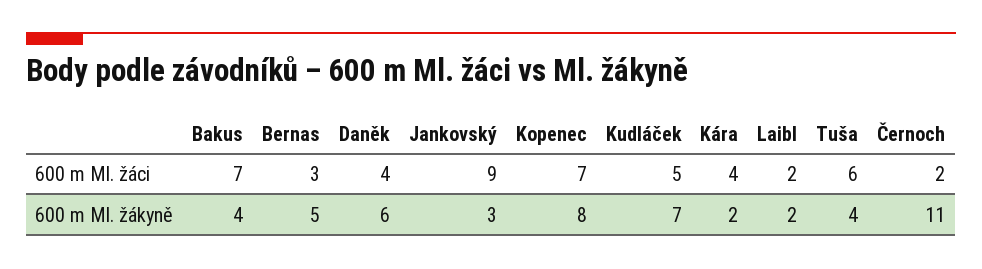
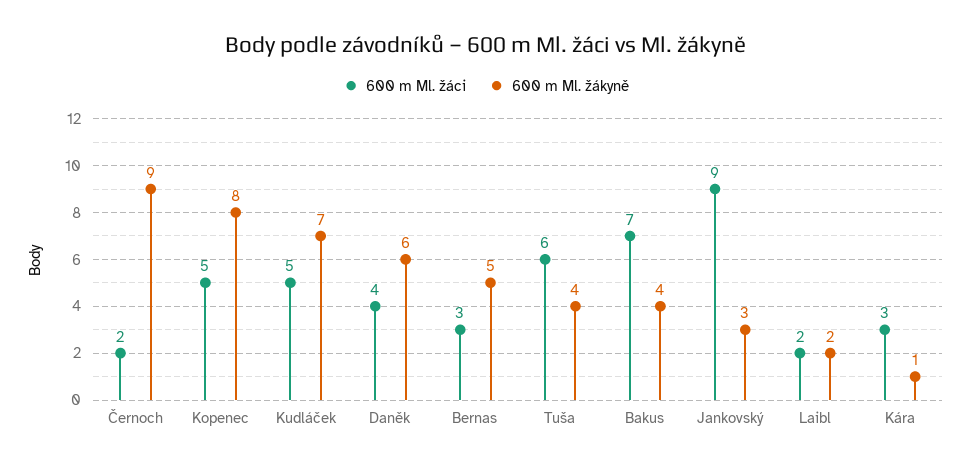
600 m Ml. žáci, Kopenec: 7 -> 5
600 m Ml. žáci, Kára: 4 -> 3
600 m Ml. žákyně, Kára: 2 -> 1
600 m Ml. žákyně, Černoch: 11 -> 9

